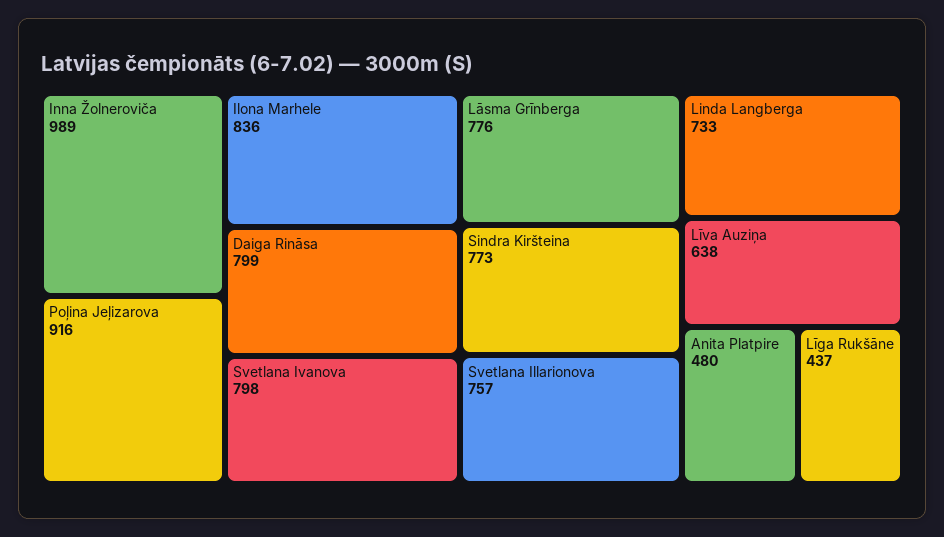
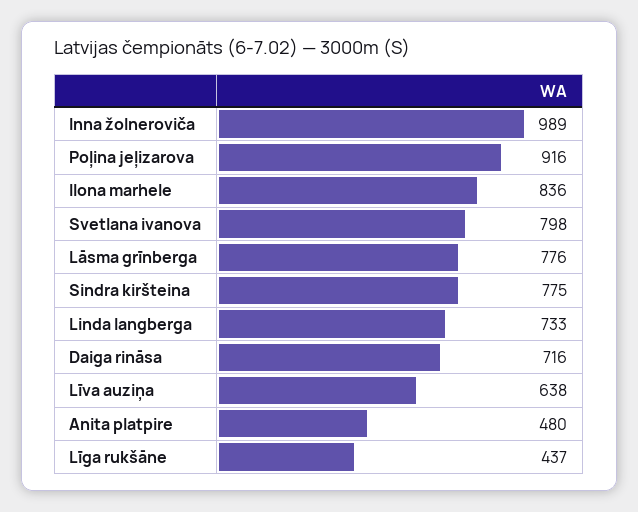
Daiga Rināsa: 799 -> 716
Sindra Kiršteina: 773 -> 775
Svetlana Illarionova: 757 -> none

